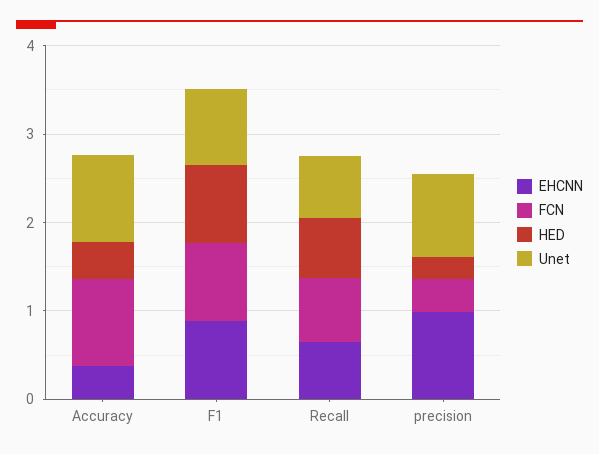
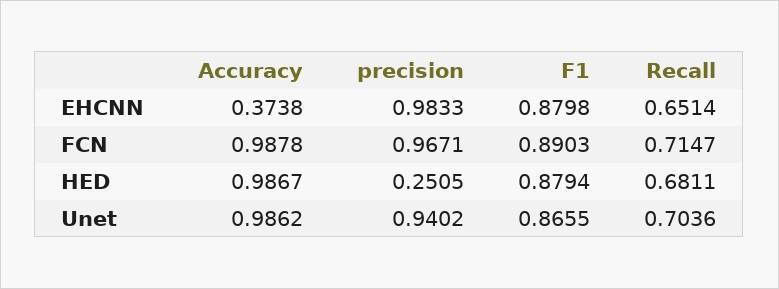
HED, Accuracy: 0.4 -> 0.9867
FCN, precision: 0.4 -> 0.9671

